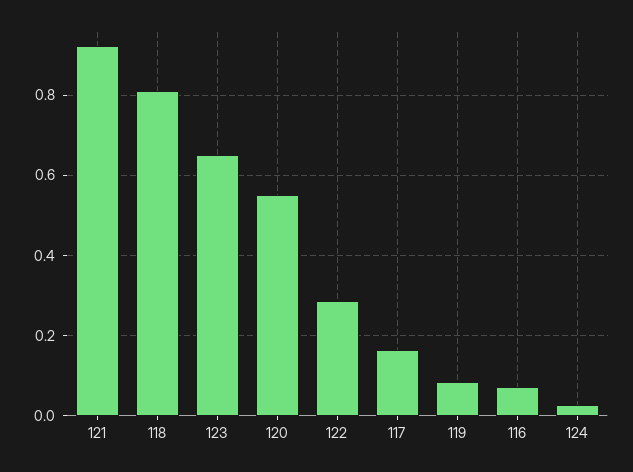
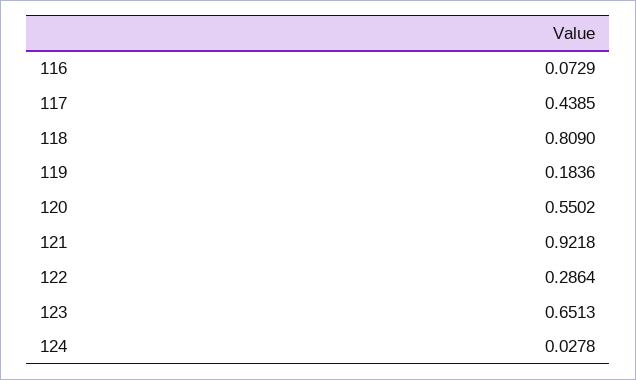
117: 0.16 -> 0.4385
119: 0.08 -> 0.1836

